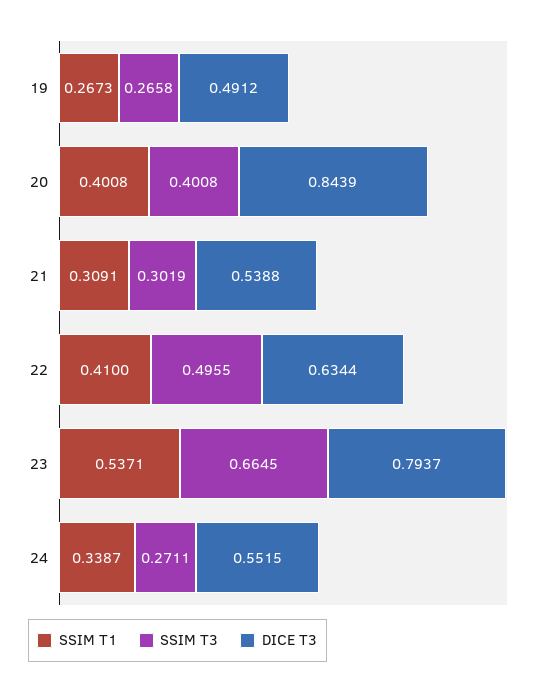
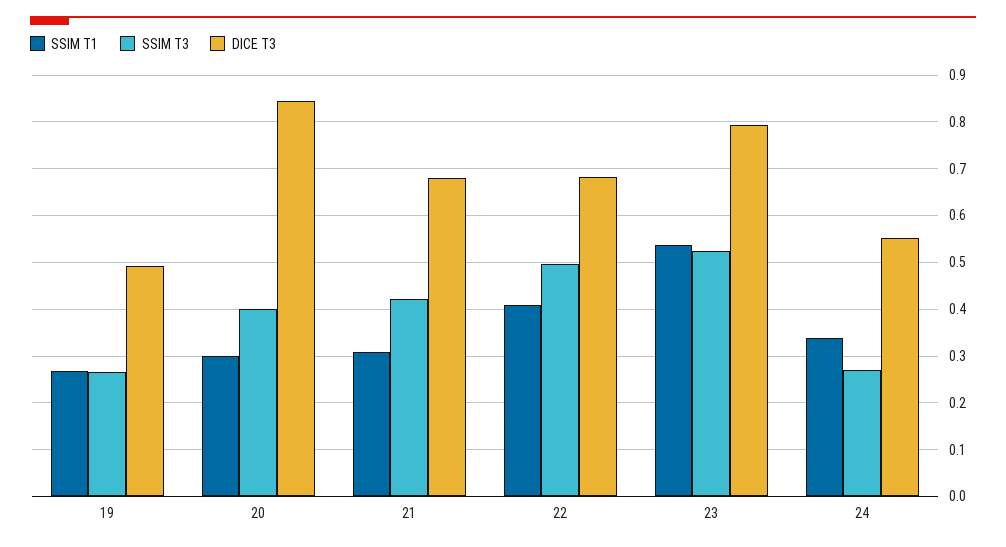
SSIM T1, 20: 0.4008 -> 0.3
SSIM T3, 21: 0.3019 -> 0.42
DICE T3, 21: 0.5388 -> 0.68
DICE T3, 22: 0.6344 -> 0.68
SSIM T3, 23: 0.6645 -> 0.52

